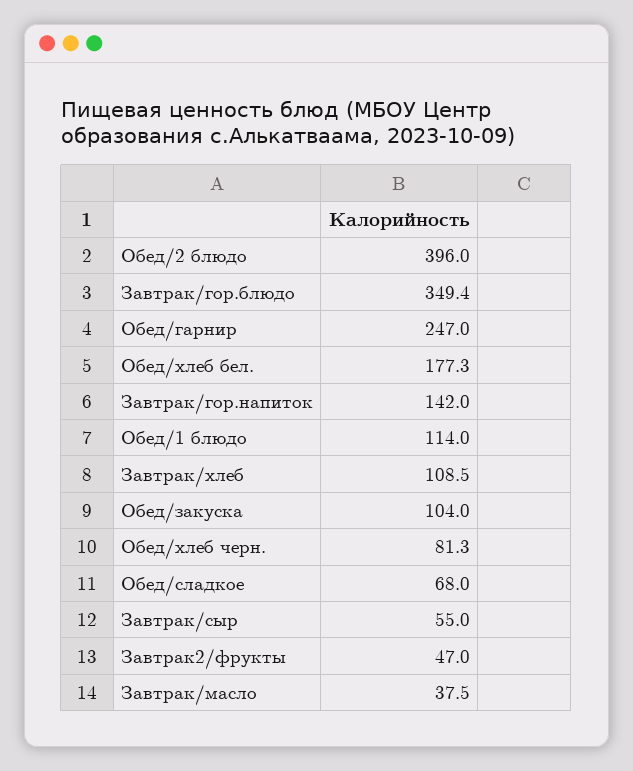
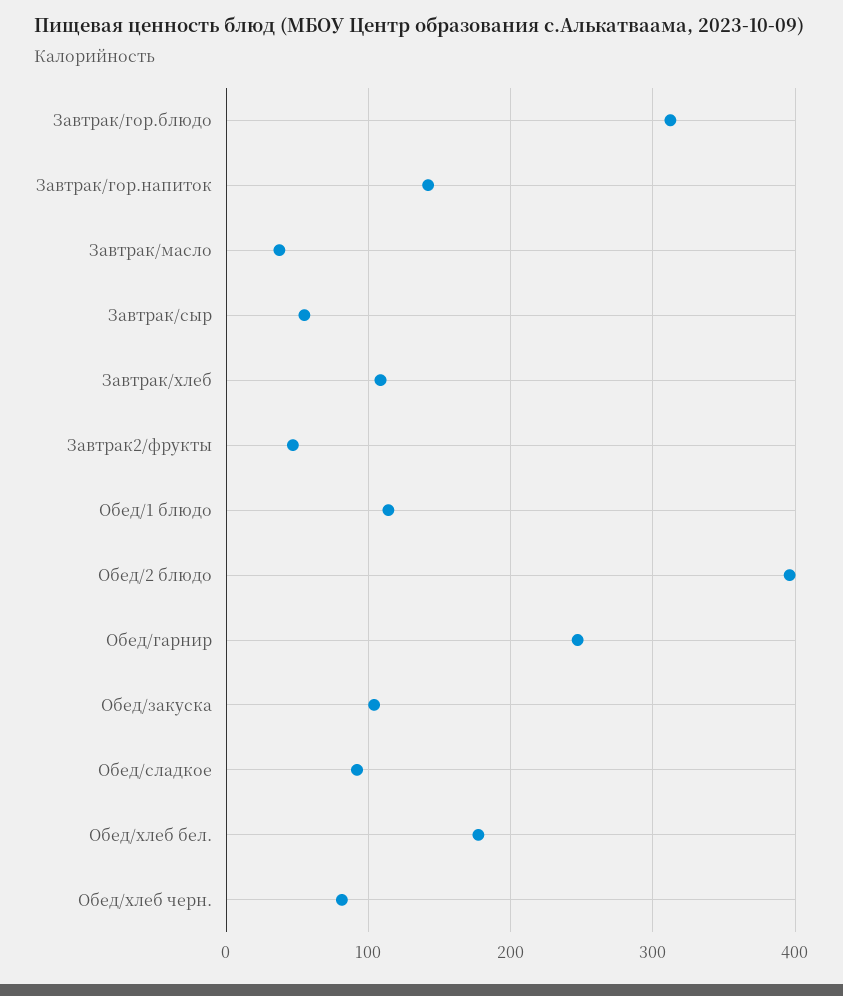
Завтрак/гор.блюдо: 349.4 -> 310
Обед/сладкое: 68 -> 90

